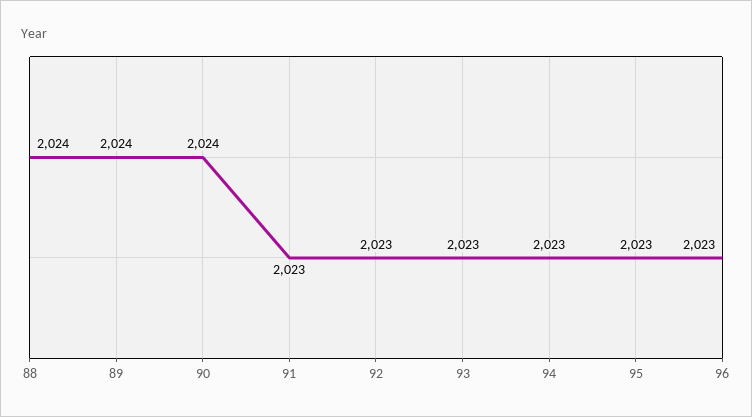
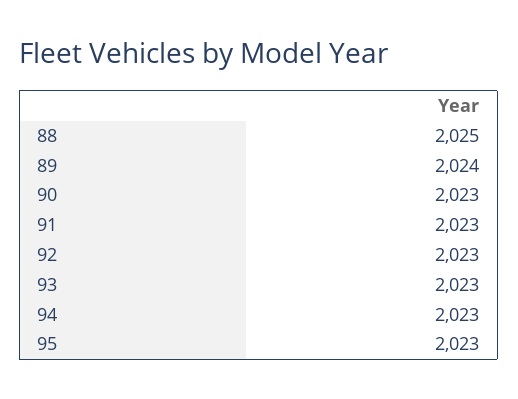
88: 2024 -> 2025
90: 2024 -> 2023
96: 2023 -> none

